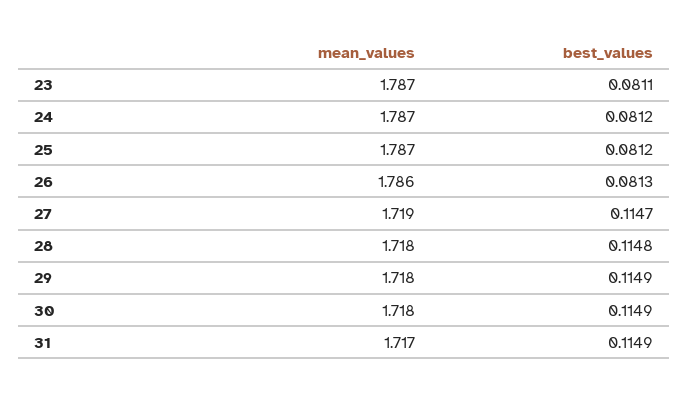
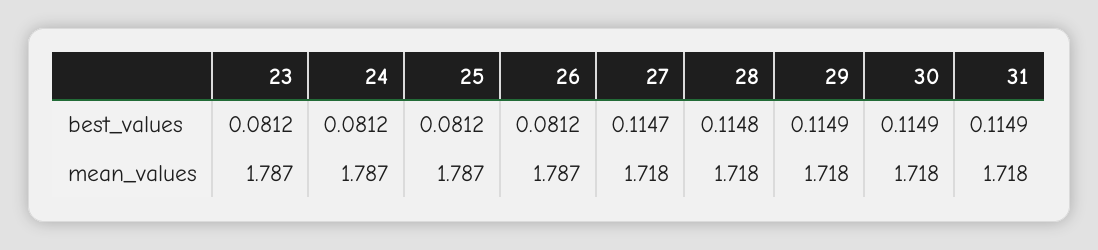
best_values, 23: 0.0811 -> 0.0812
mean_values, 26: 1.786 -> 1.787
best_values, 26: 0.0813 -> 0.0812
mean_values, 27: 1.719 -> 1.718
mean_values, 31: 1.717 -> 1.718

